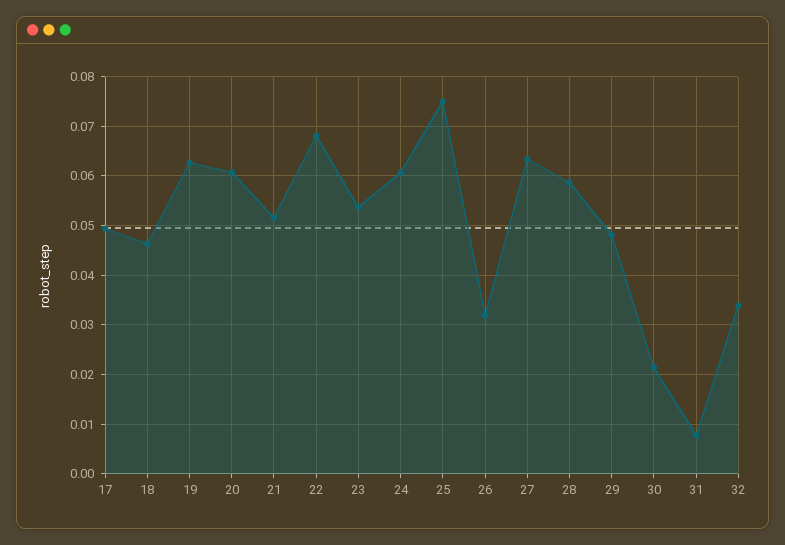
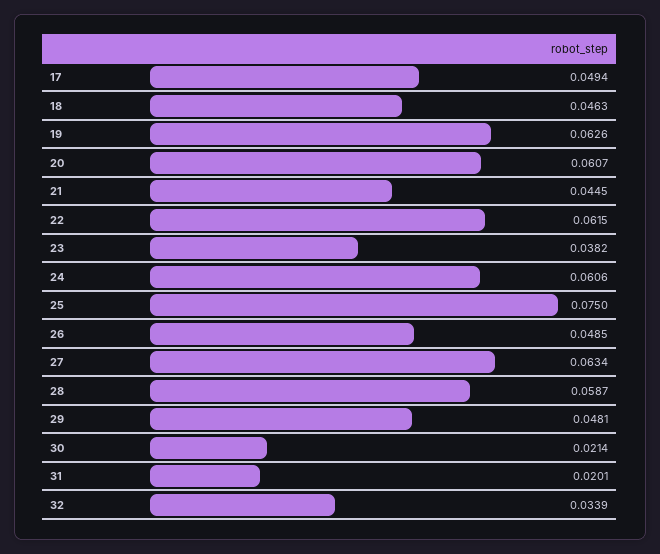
21: 0.052 -> 0.0445
22: 0.068 -> 0.0615
23: 0.054 -> 0.0382
26: 0.032 -> 0.0485
31: 0.008 -> 0.0201

